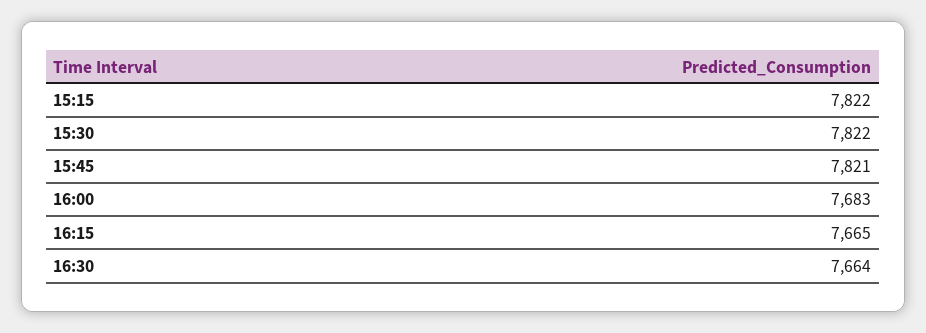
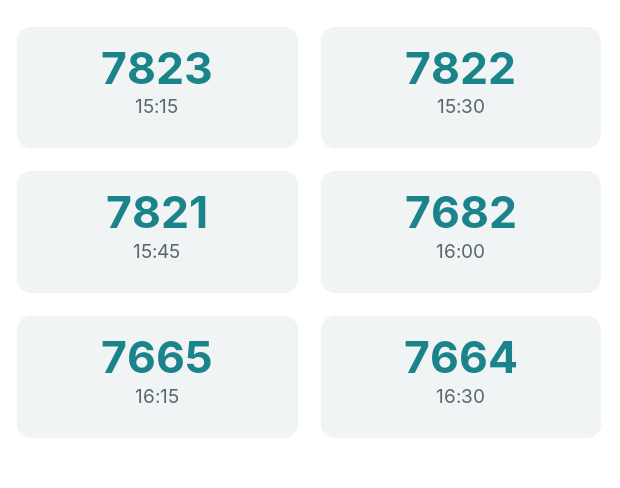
15:15: 7822 -> 7823
16:00: 7683 -> 7682

